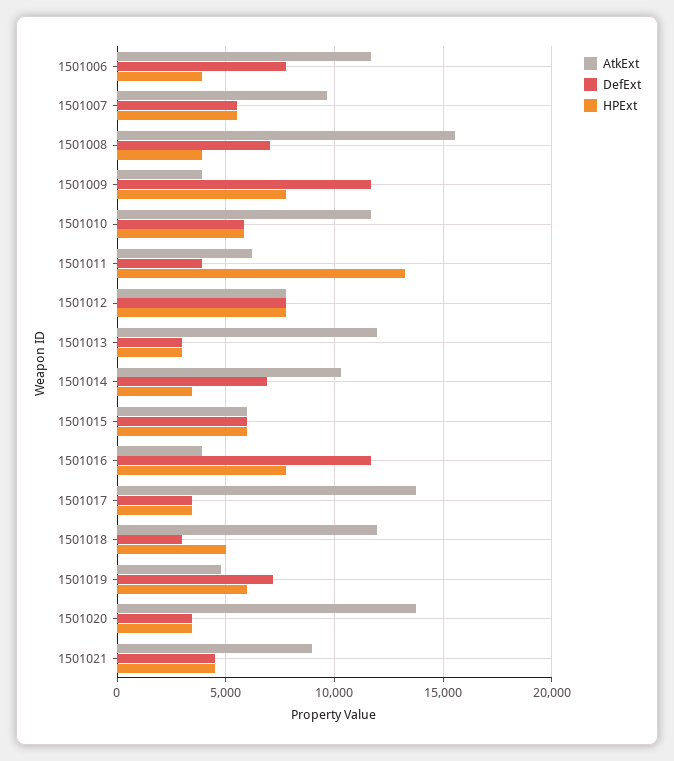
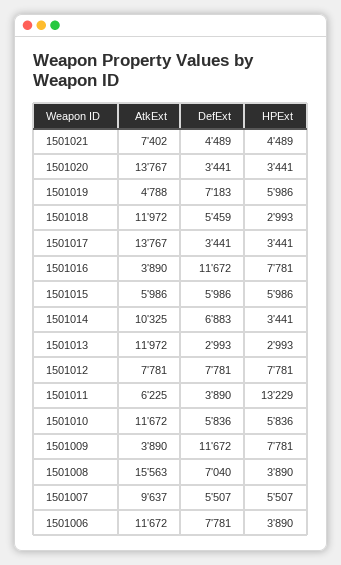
DefExt, 1501018: 3000 -> 5459
HPExt, 1501018: 5000 -> 2993
AtkExt, 1501021: 9000 -> 7402

